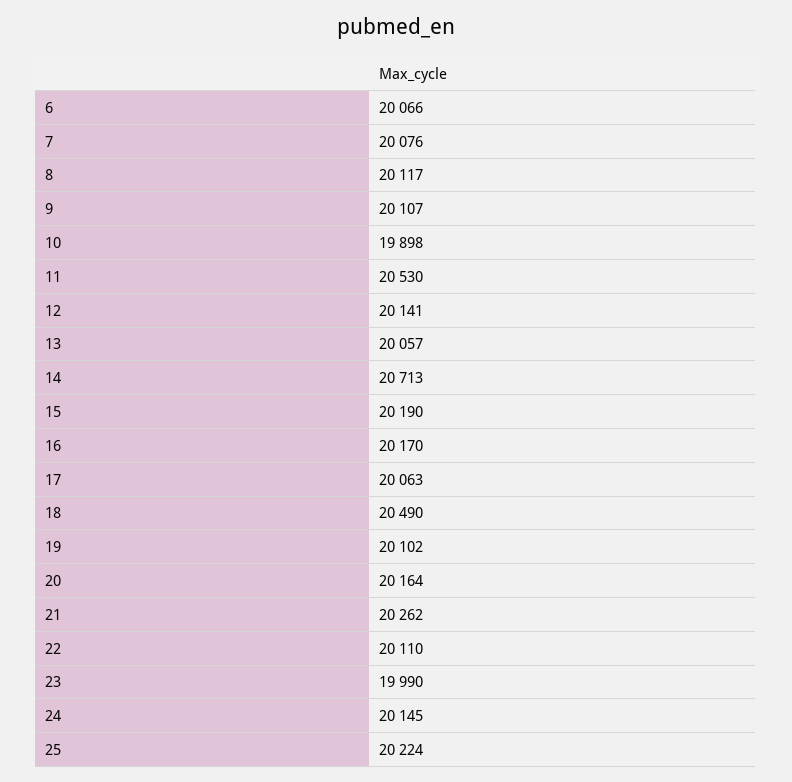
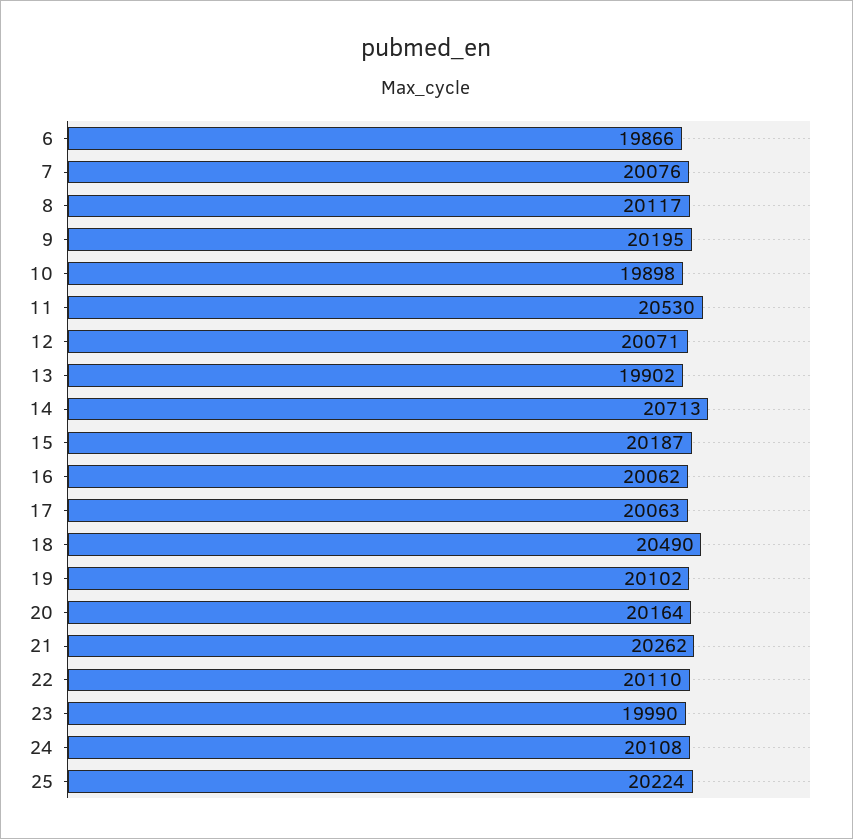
6: 20066 -> 19866
9: 20107 -> 20195
12: 20141 -> 20071
13: 20057 -> 19902
15: 20190 -> 20187
16: 20170 -> 20062
24: 20145 -> 20108

